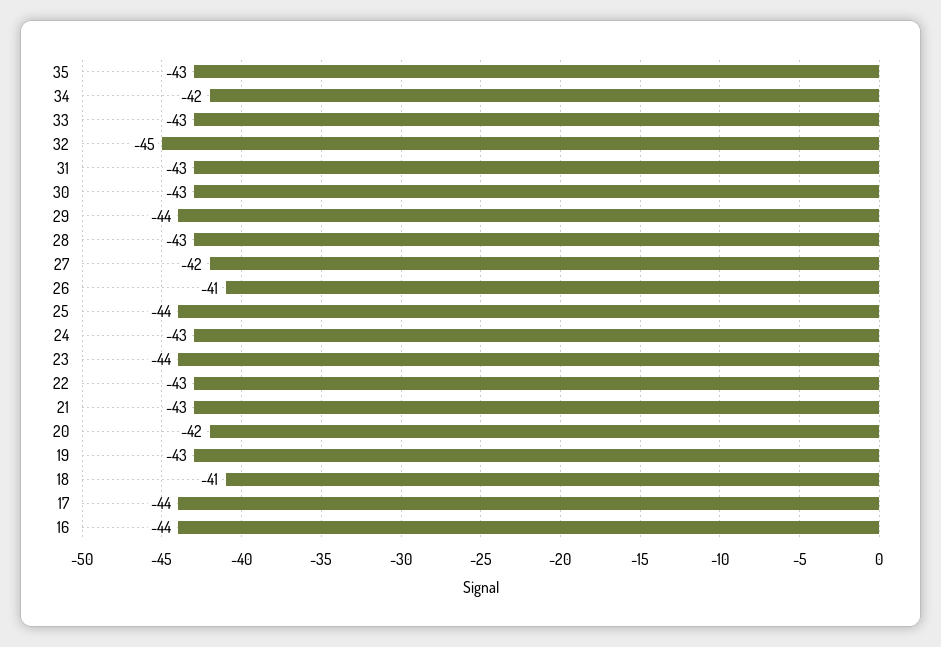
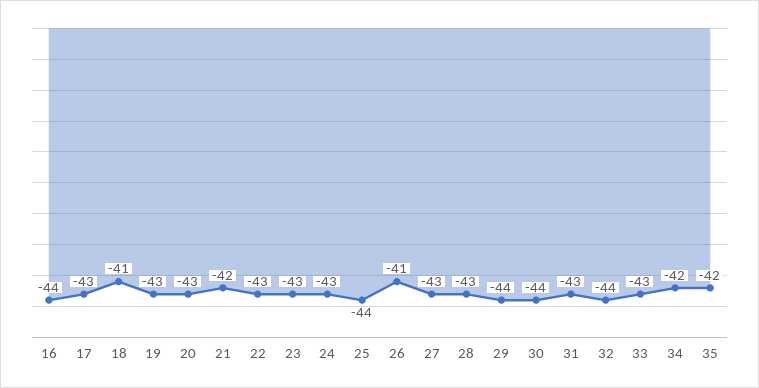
35: -43 -> -42
32: -45 -> -44
30: -43 -> -44
27: -42 -> -43
23: -44 -> -43
21: -43 -> -42
20: -42 -> -43
17: -44 -> -43

